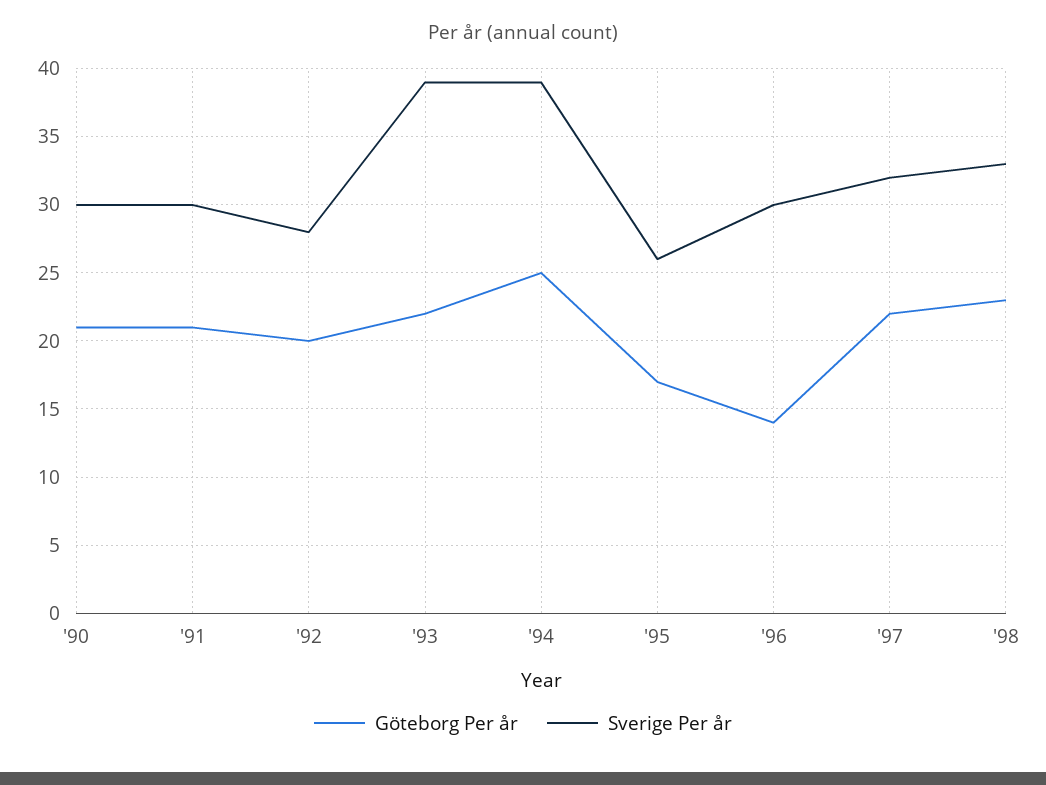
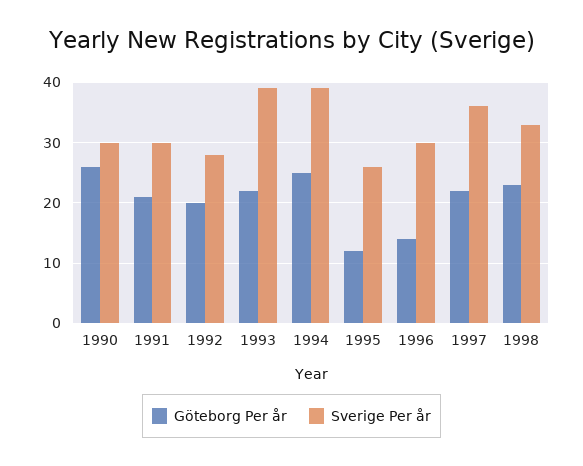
Göteborg Per år, '90: 21 -> 26
Göteborg Per år, '95: 17 -> 12
Sverige Per år, '97: 32 -> 36

